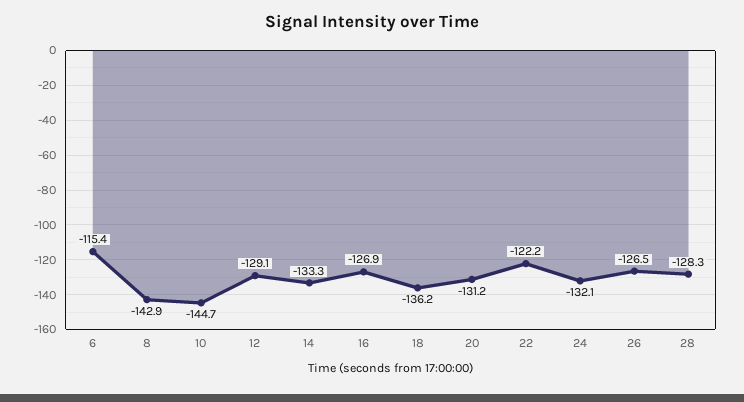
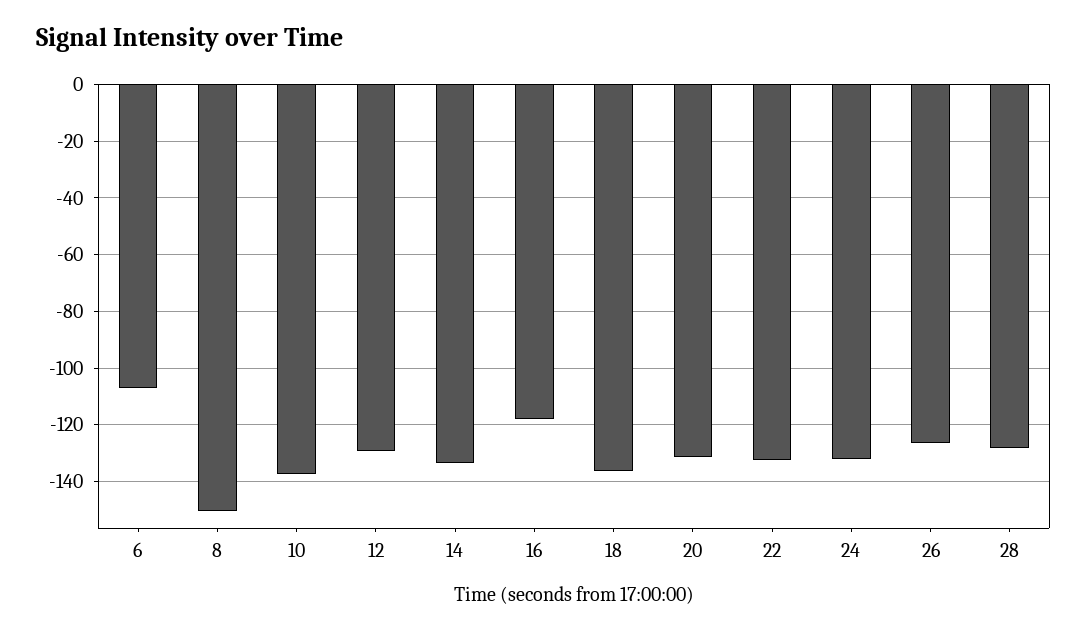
6: -115.4 -> -107.5
8: -142.9 -> -150
10: -144.7 -> -137.5
16: -126.9 -> -117.5
22: -122.2 -> -132.5

